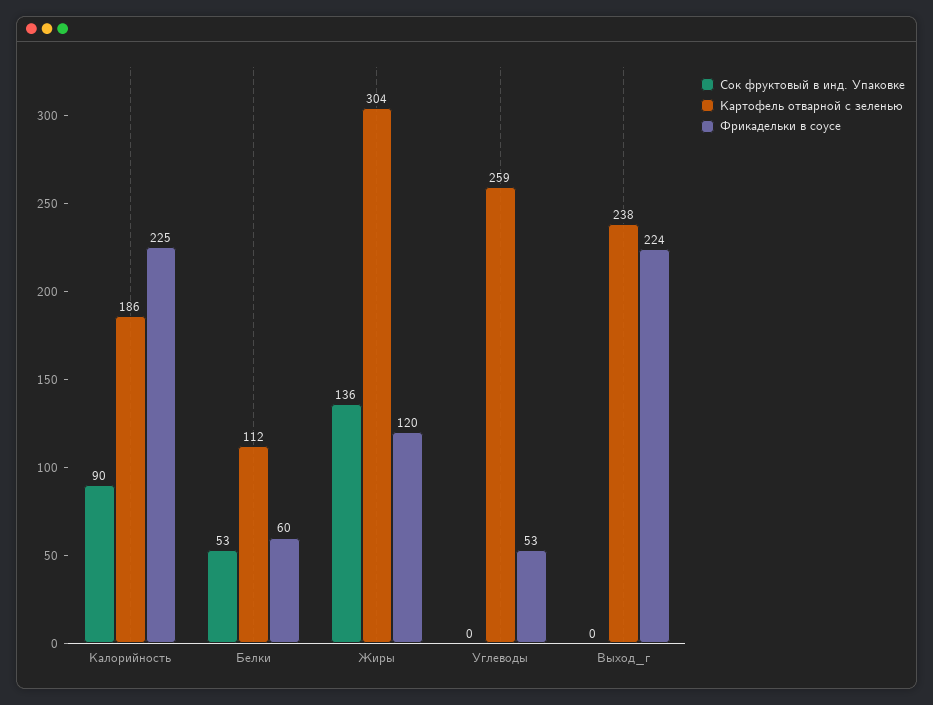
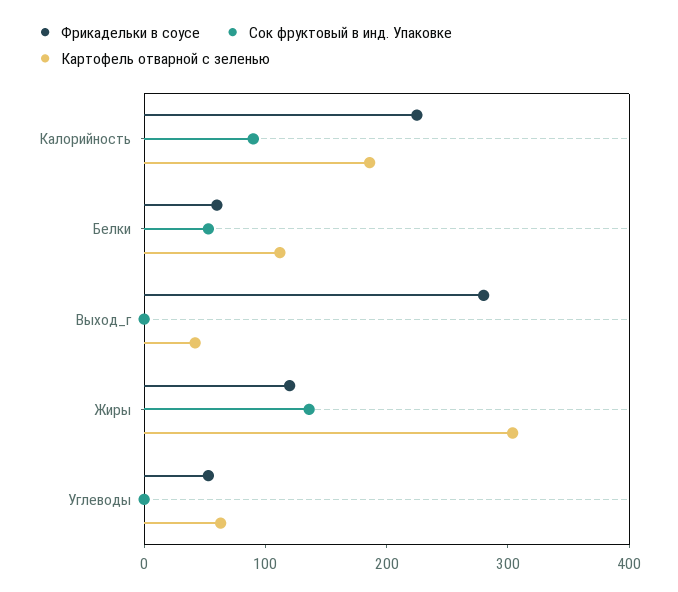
Картофель отварной с зеленью, Углеводы: 259 -> 60
Картофель отварной с зеленью, Выход_г: 238 -> 40
Фрикадельки в соусе, Выход_г: 224 -> 280

